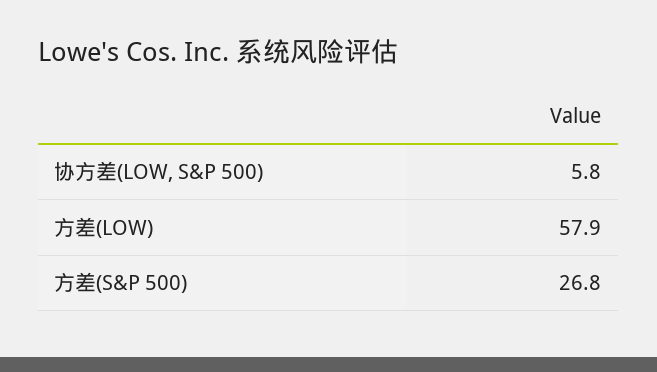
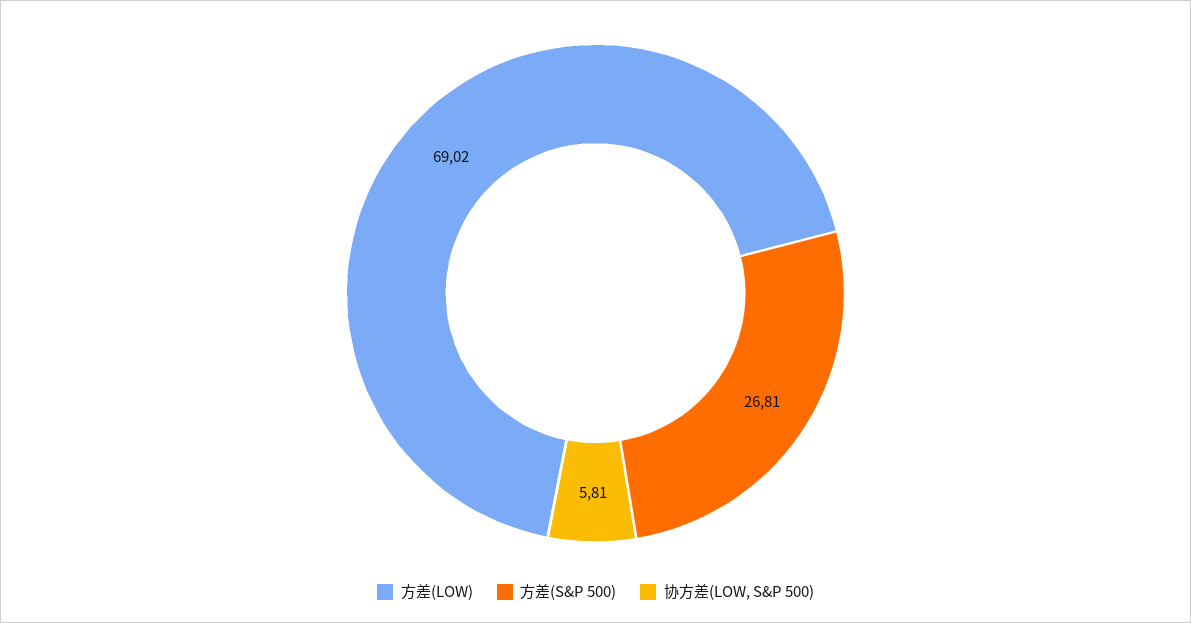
方差(LOW): 57.9 -> 69.02

